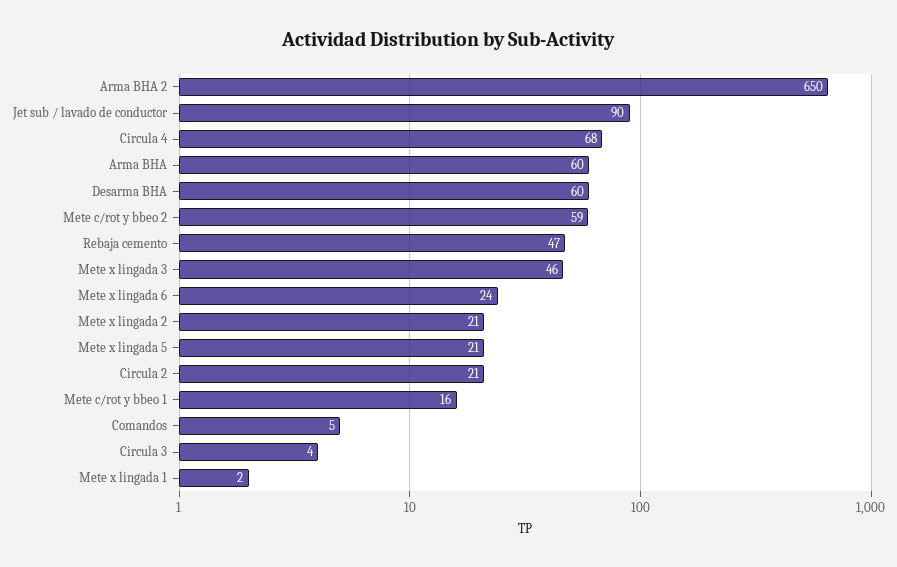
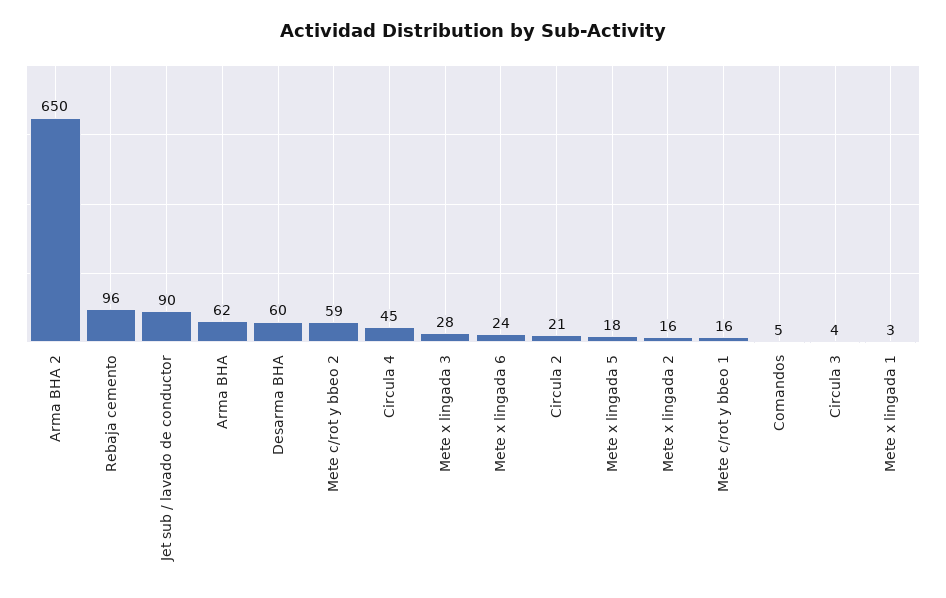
Circula 4: 68 -> 45
Arma BHA: 60 -> 62
Rebaja cemento: 47 -> 96
Mete x lingada 3: 46 -> 28
Mete x lingada 2: 21 -> 16
Mete x lingada 5: 21 -> 18
Mete x lingada 1: 2 -> 3

